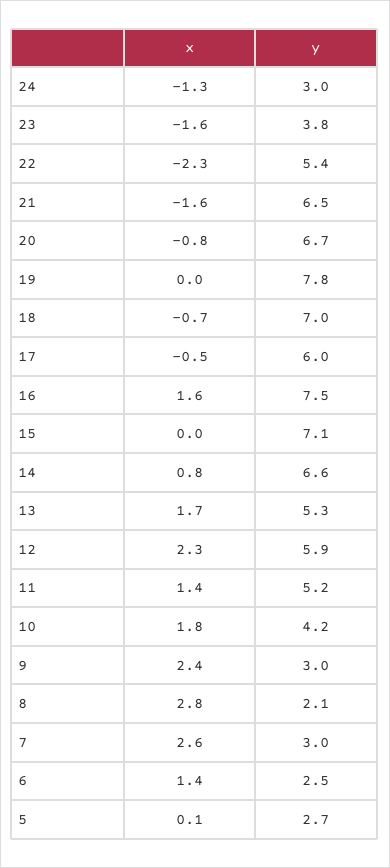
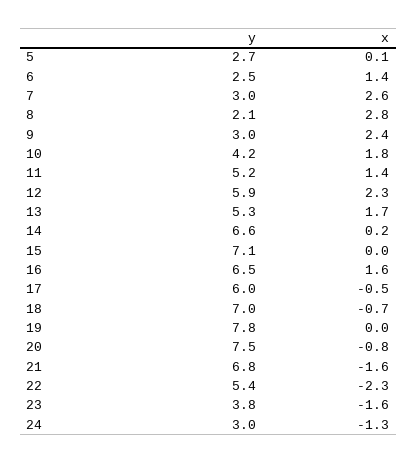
y, 21: 6.5 -> 6.8
y, 20: 6.7 -> 7.5
y, 16: 7.5 -> 6.5
x, 14: 0.8 -> 0.2

